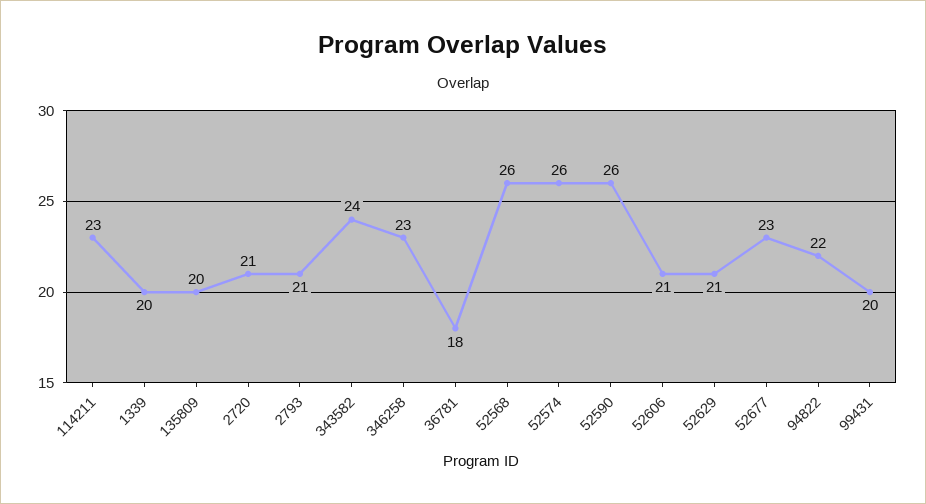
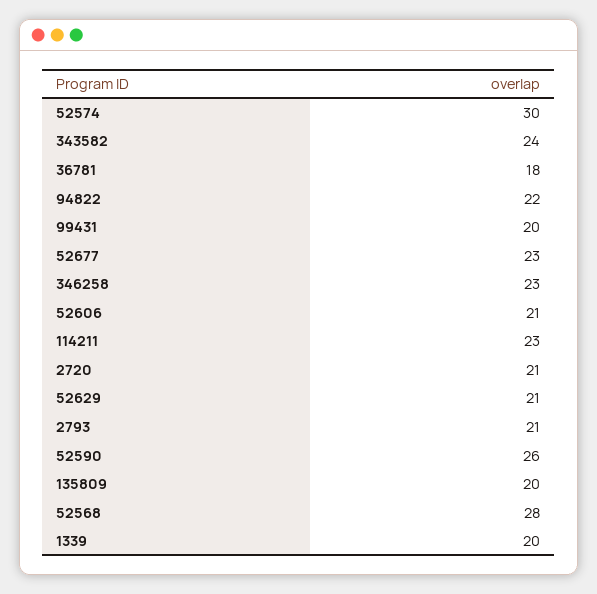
52568: 26 -> 28
52574: 26 -> 30

